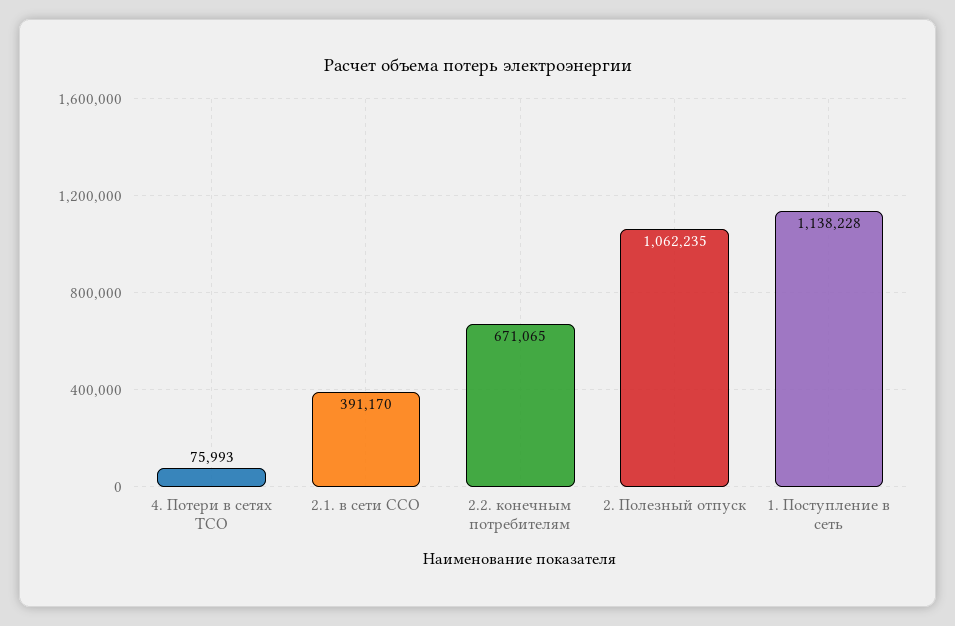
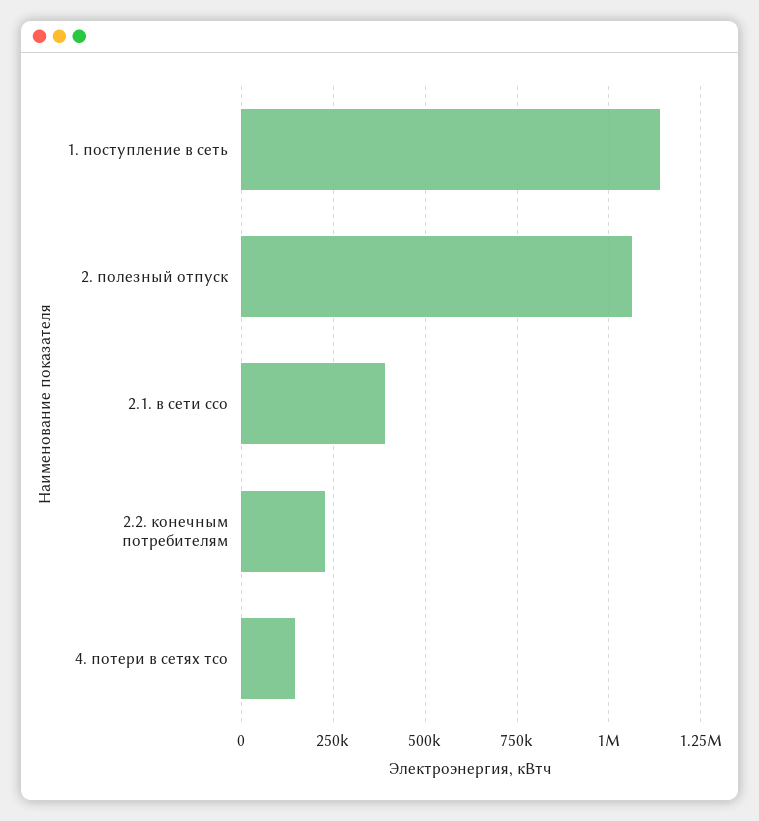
4. Потери в сетях ТСО: 75993 -> 150000
2.2. конечным потребителям: 671065 -> 225000

